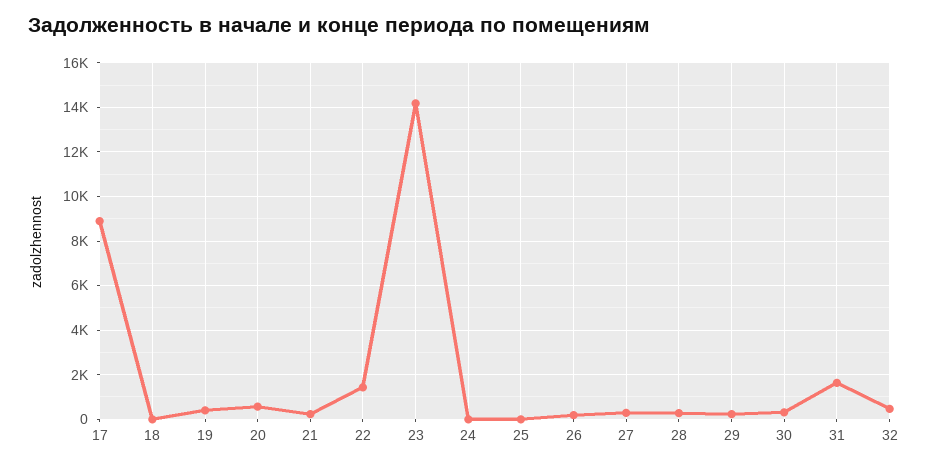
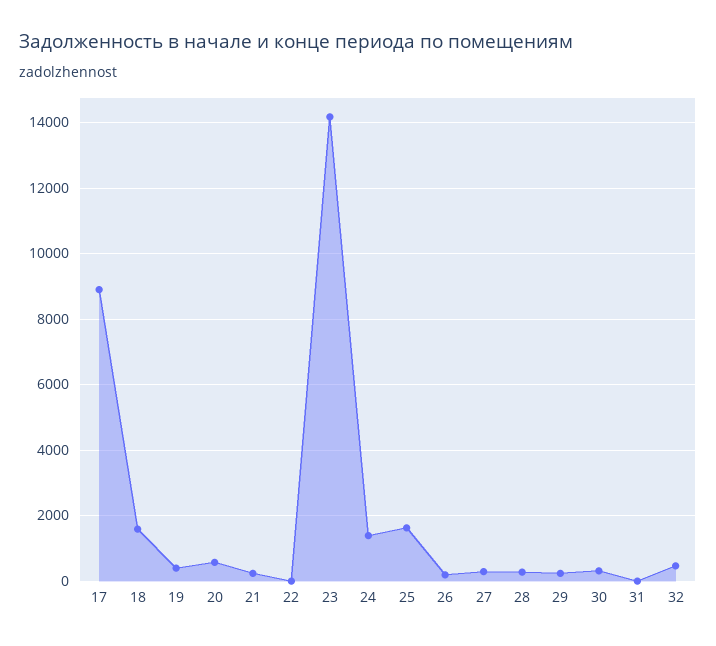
18: 0 -> 1600
22: 1500 -> 0
24: 0 -> 1400
25: 0 -> 1600
31: 1500 -> 0

